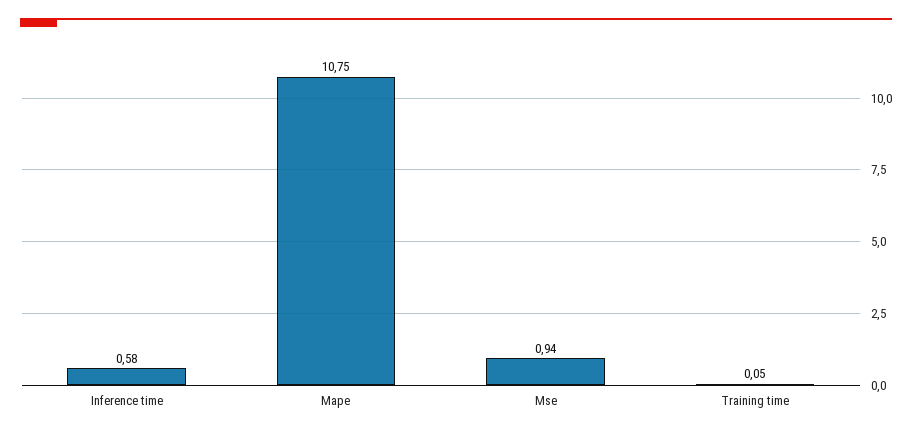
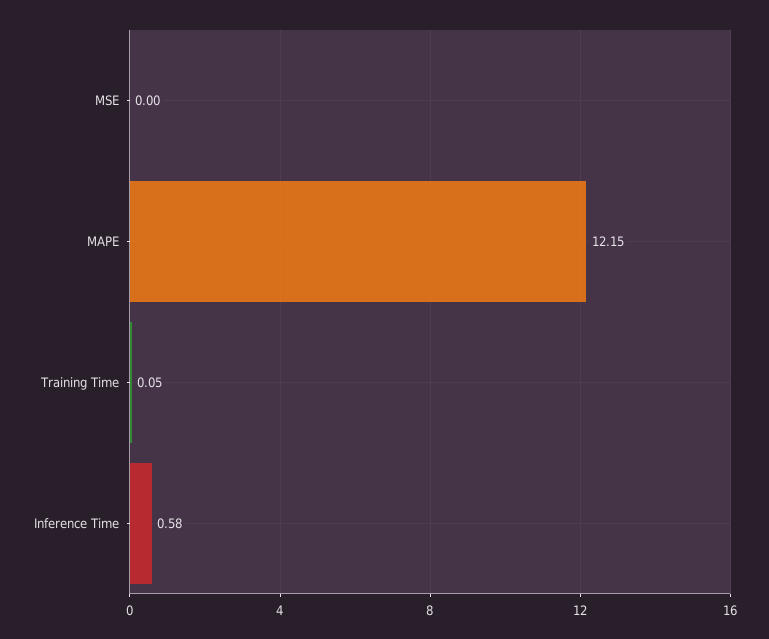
Mape: 10.75 -> 12.15
Mse: 0.94 -> 0

